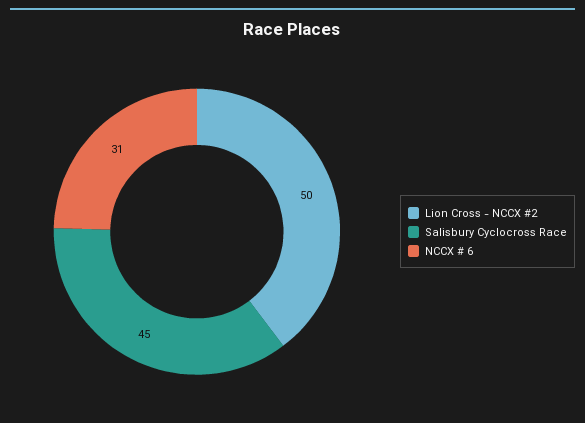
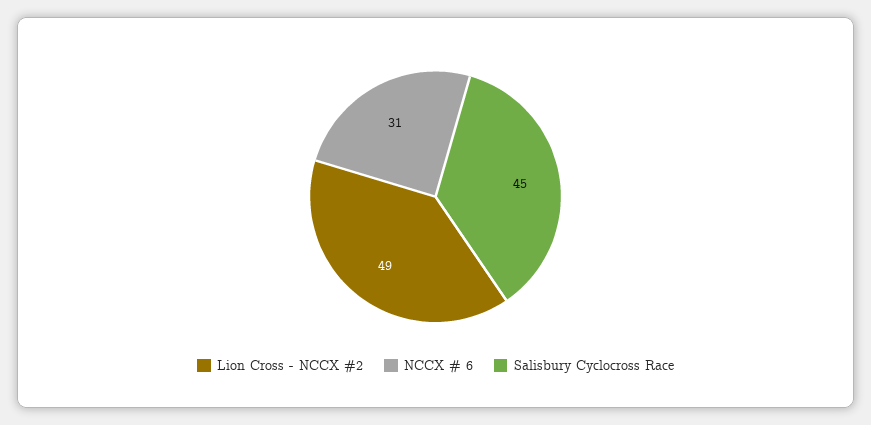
Lion Cross - NCCX #2: 50 -> 49

